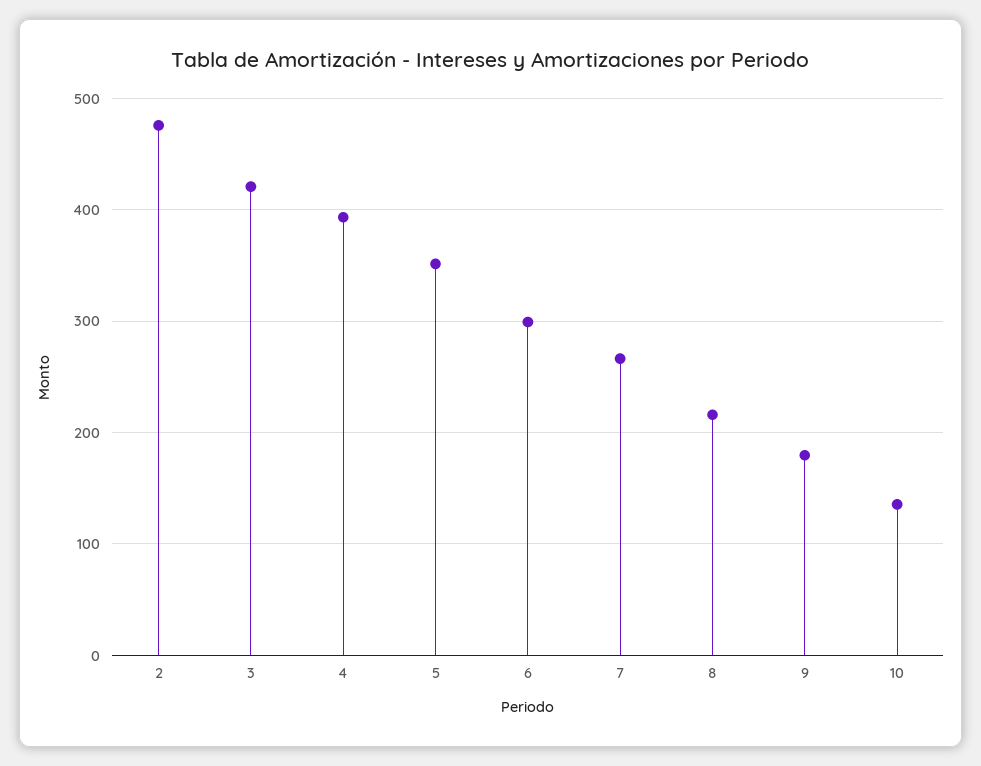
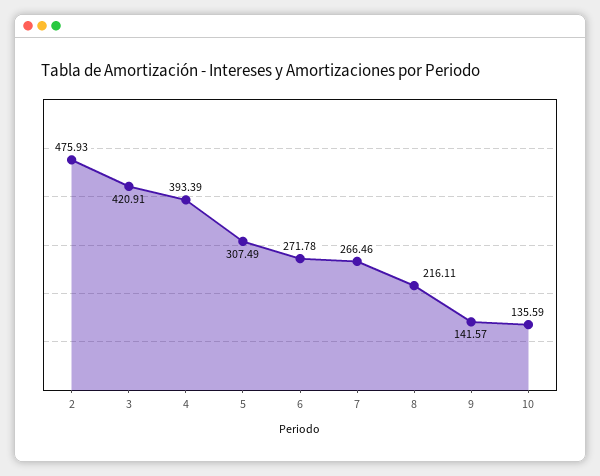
5: 350 -> 307.49
6: 300 -> 271.78
9: 180 -> 141.57

